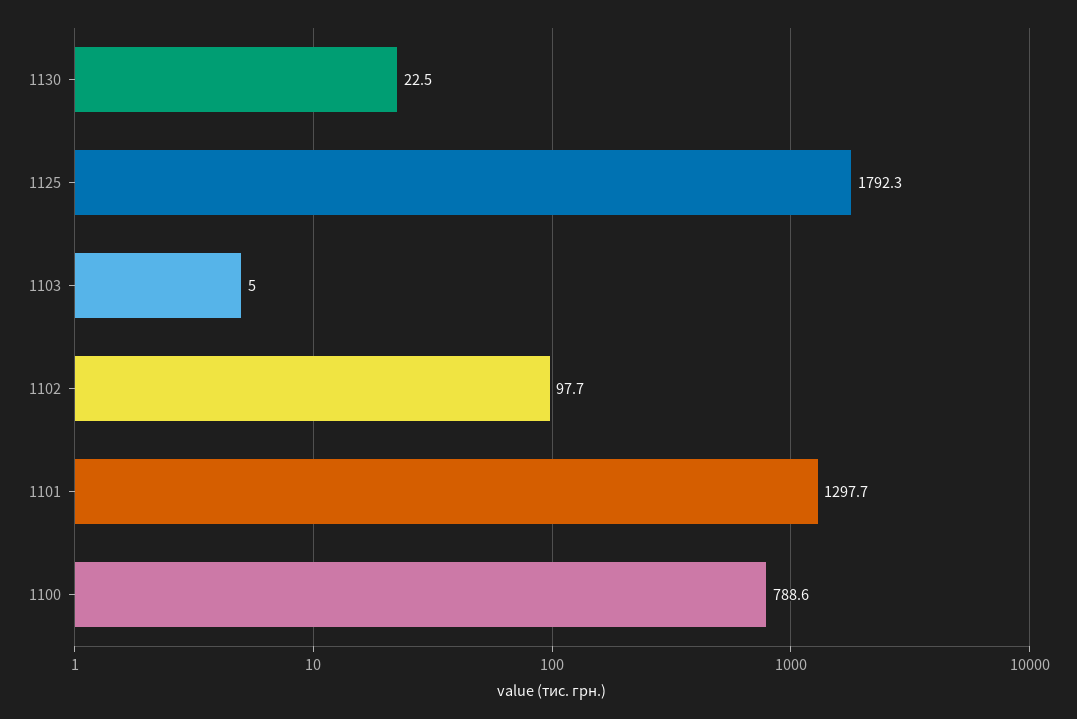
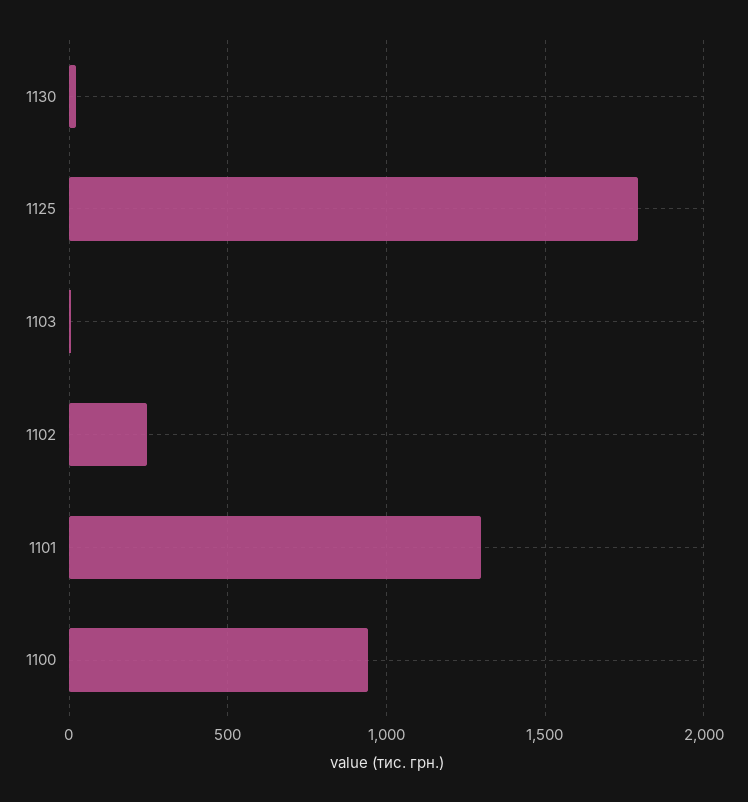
1102: 97.7 -> 250
1100: 788.6 -> 950

